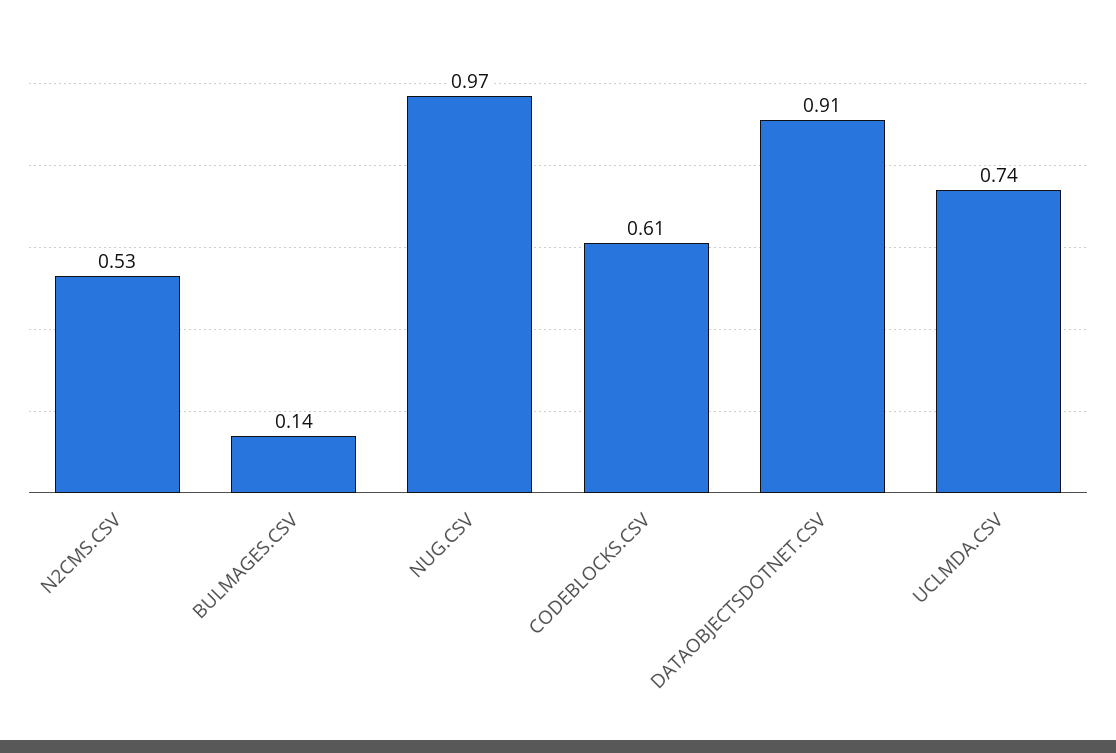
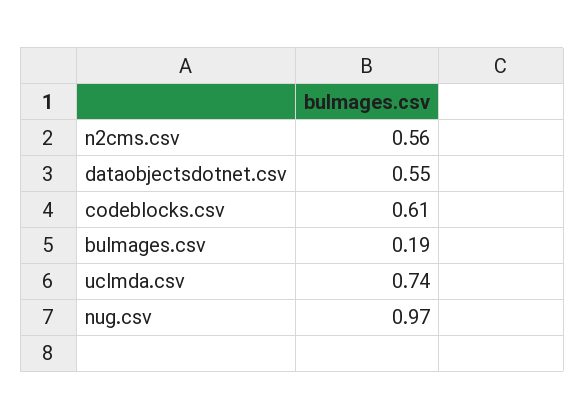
N2CMS.CSV: 0.53 -> 0.56
BULMAGES.CSV: 0.14 -> 0.19
DATAOBJECTSDOTNET.CSV: 0.91 -> 0.55

